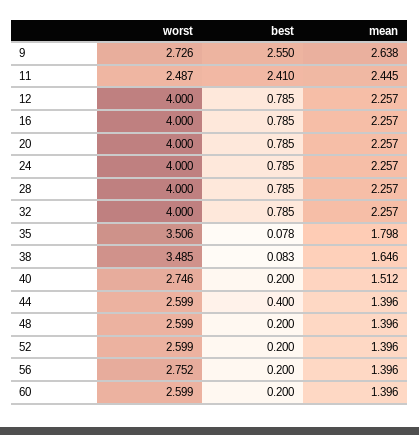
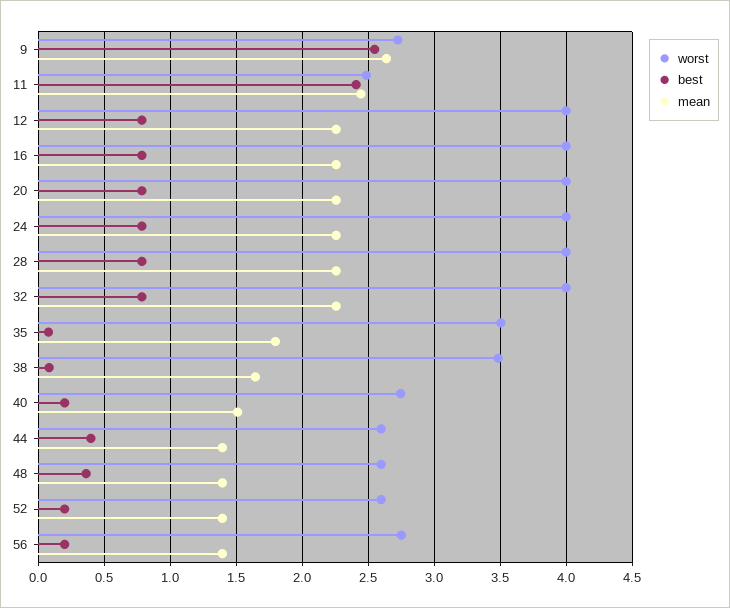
best, 48: 0.2 -> 0.35
worst, 60: 2.599 -> none
best, 60: 0.2 -> none
mean, 60: 1.396 -> none

